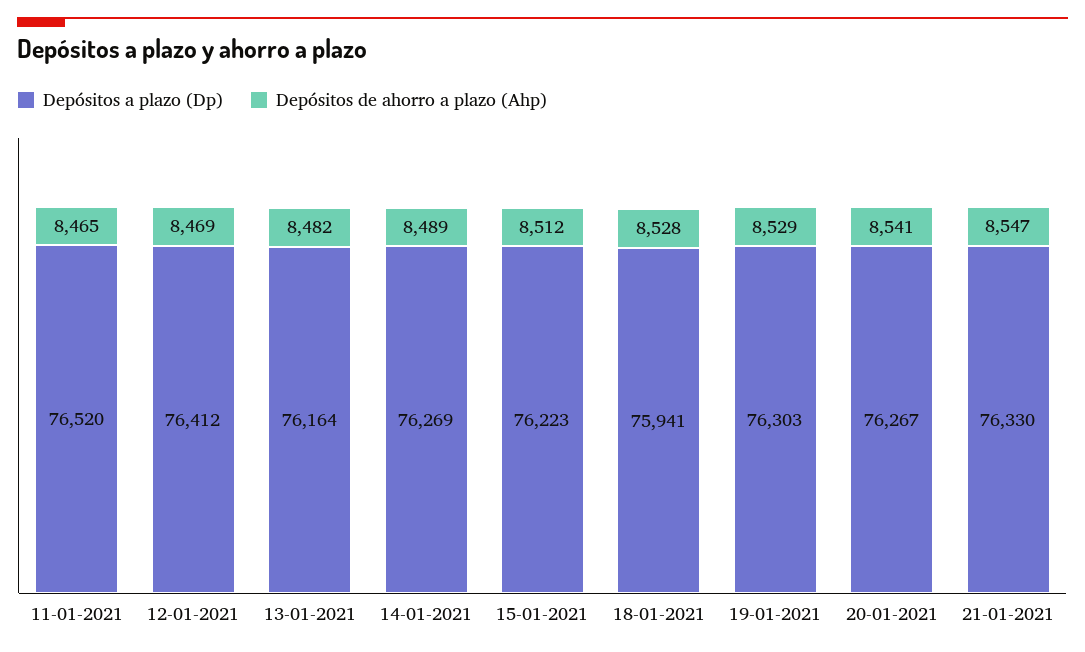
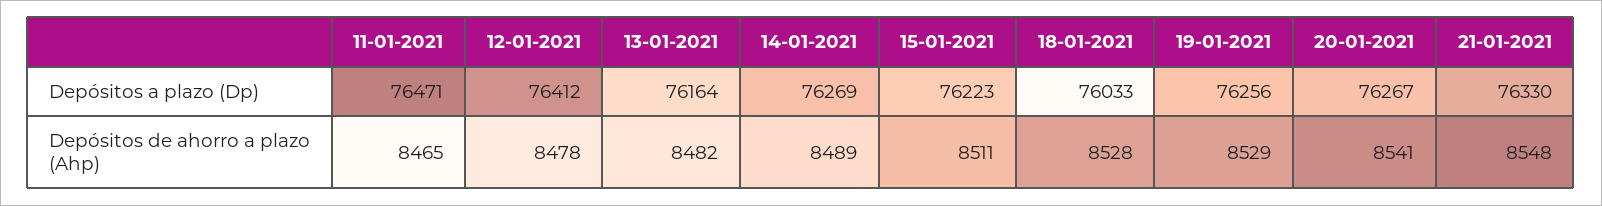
Depósitos a plazo (Dp), 11-01-2021: 76520 -> 76471
Depósitos de ahorro a plazo (Ahp), 12-01-2021: 8469 -> 8478
Depósitos de ahorro a plazo (Ahp), 15-01-2021: 8512 -> 8511
Depósitos a plazo (Dp), 18-01-2021: 75941 -> 76033
Depósitos a plazo (Dp), 19-01-2021: 76303 -> 76256
Depósitos de ahorro a plazo (Ahp), 21-01-2021: 8547 -> 8548

